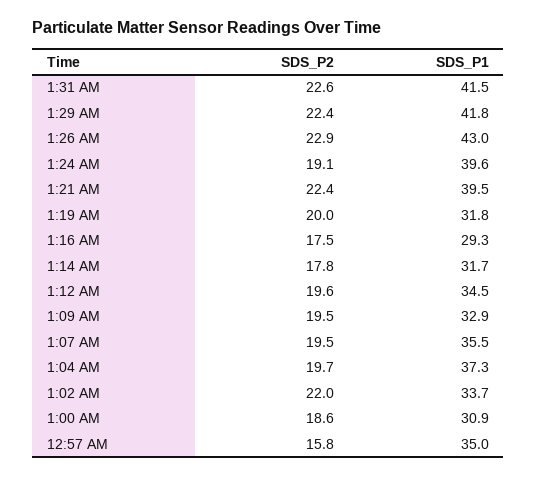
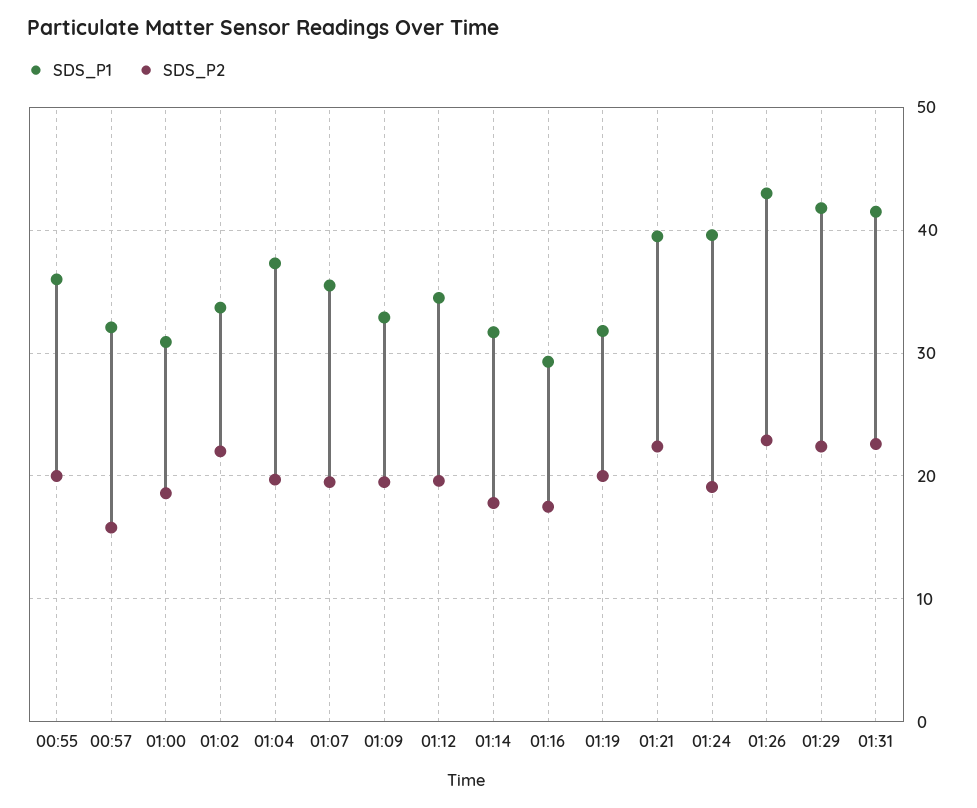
SDS_P1, 12:57 AM: 35 -> 32
SDS_P1, 00:55: none -> 36
SDS_P2, 00:55: none -> 20

